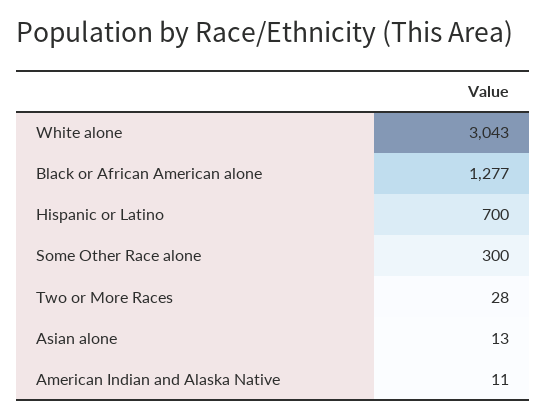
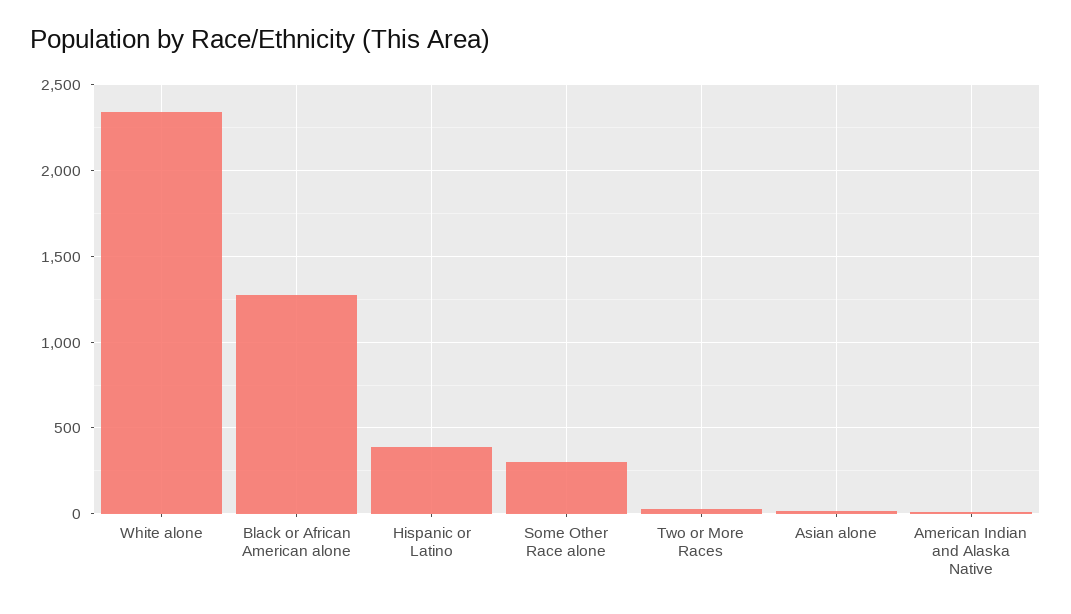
White alone: 3043 -> 2350
Hispanic or Latino: 700 -> 400

